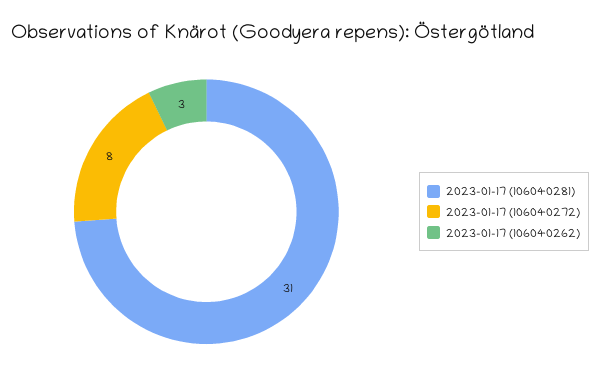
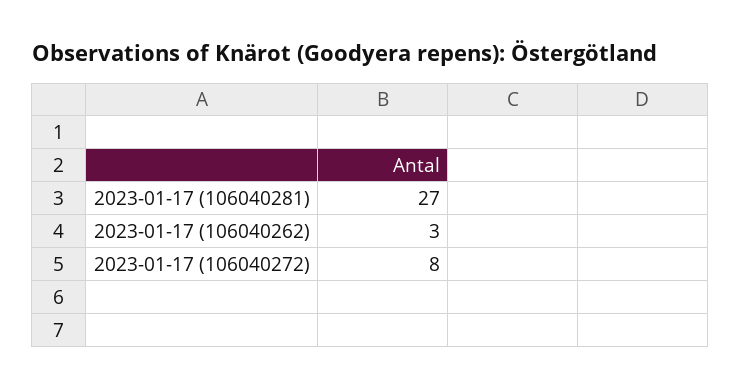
2023-01-17 (106040281): 31 -> 27

